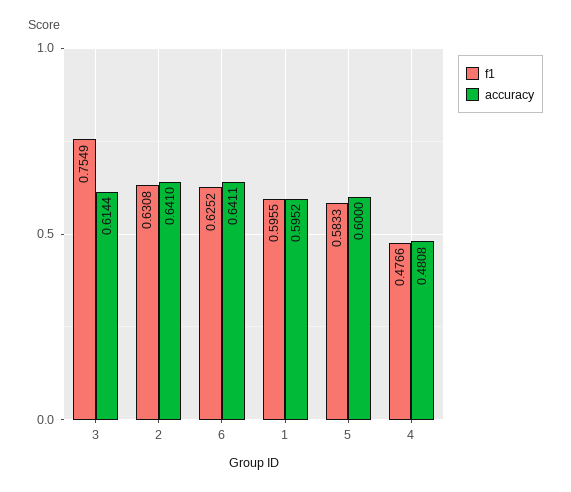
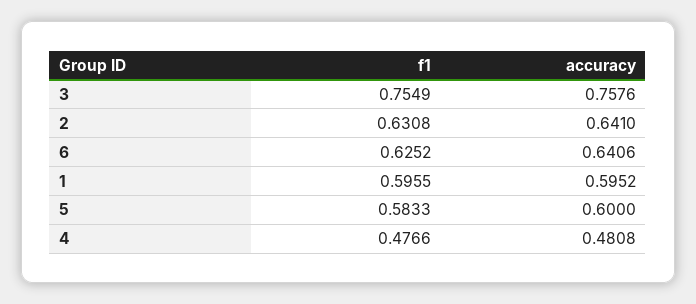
accuracy, 3: 0.6144 -> 0.7576
accuracy, 6: 0.6411 -> 0.6406

